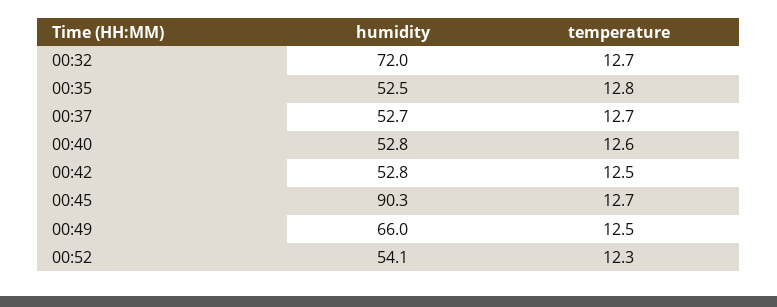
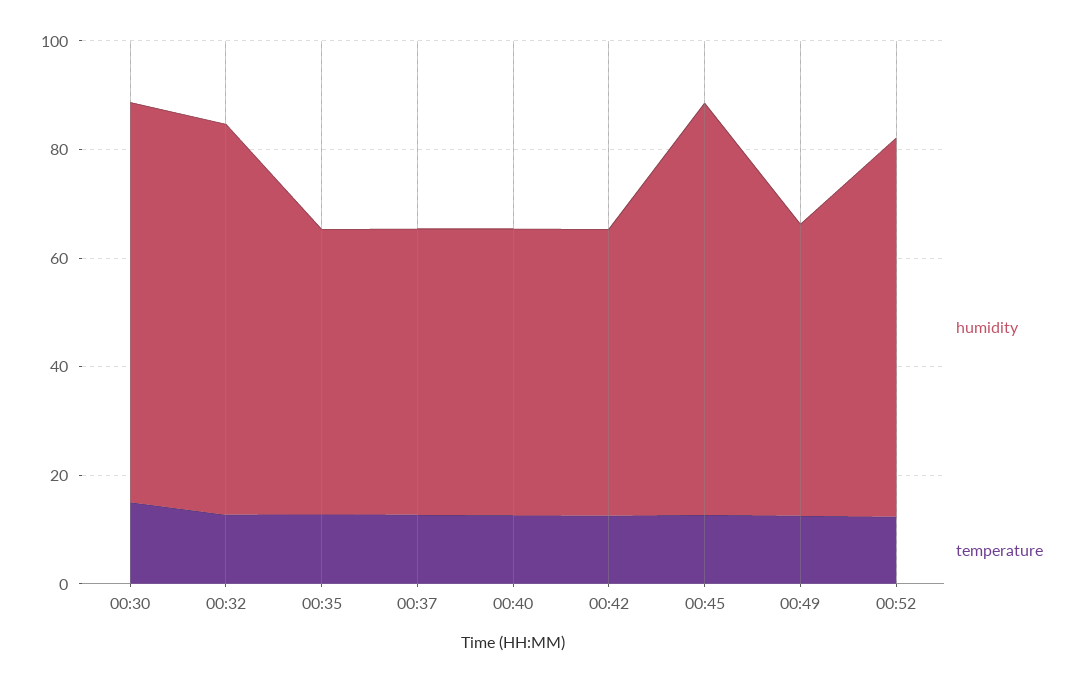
humidity, 00:45: 90.3 -> 75
humidity, 00:49: 66 -> 55
humidity, 00:52: 54.1 -> 70
humidity, 00:30: none -> 75
temperature, 00:30: none -> 15

